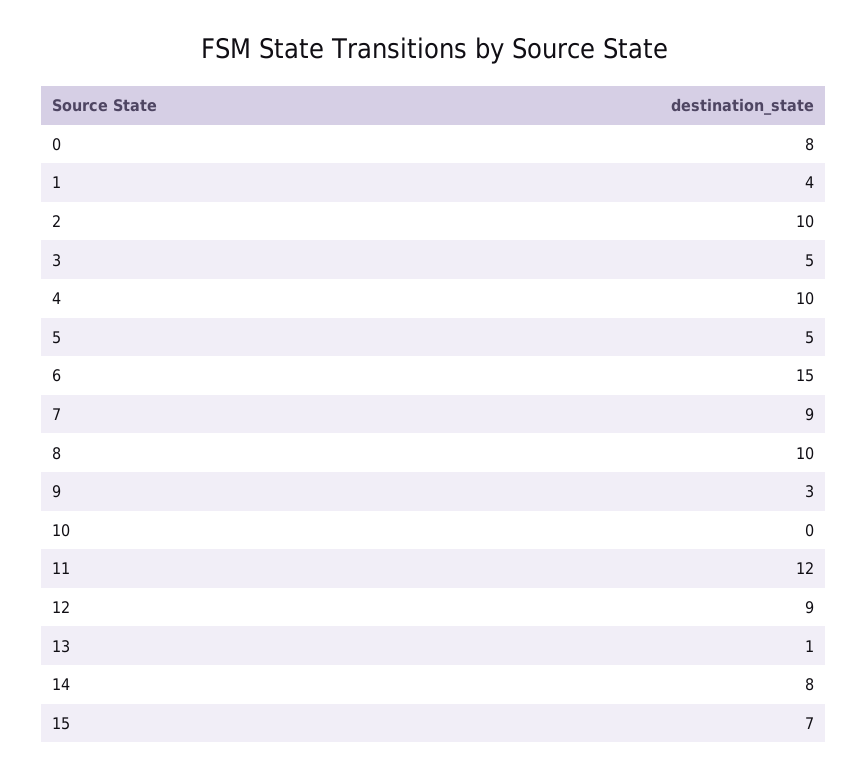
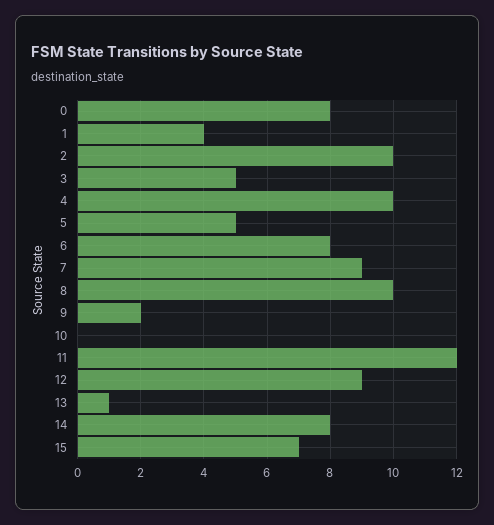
6: 15 -> 8
9: 3 -> 2

